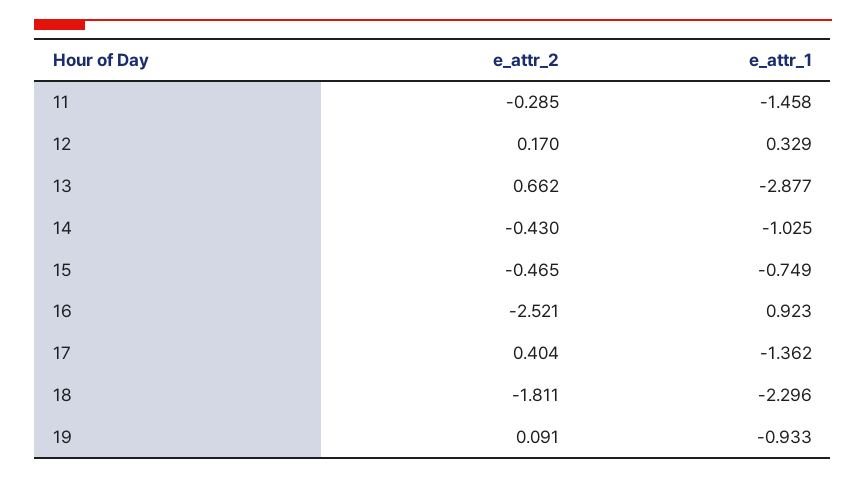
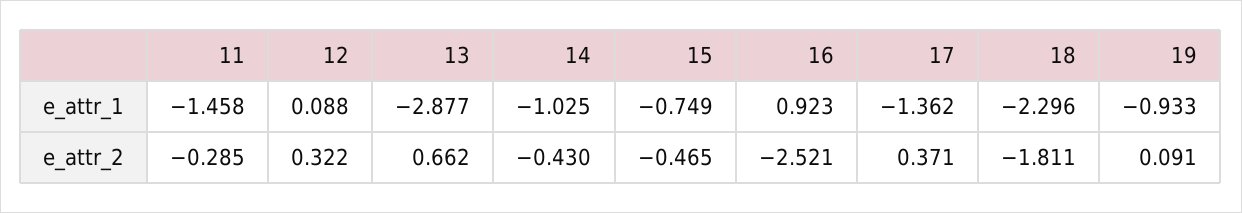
e_attr_2, 12: 0.17 -> 0.322
e_attr_1, 12: 0.329 -> 0.088
e_attr_2, 17: 0.404 -> 0.371

